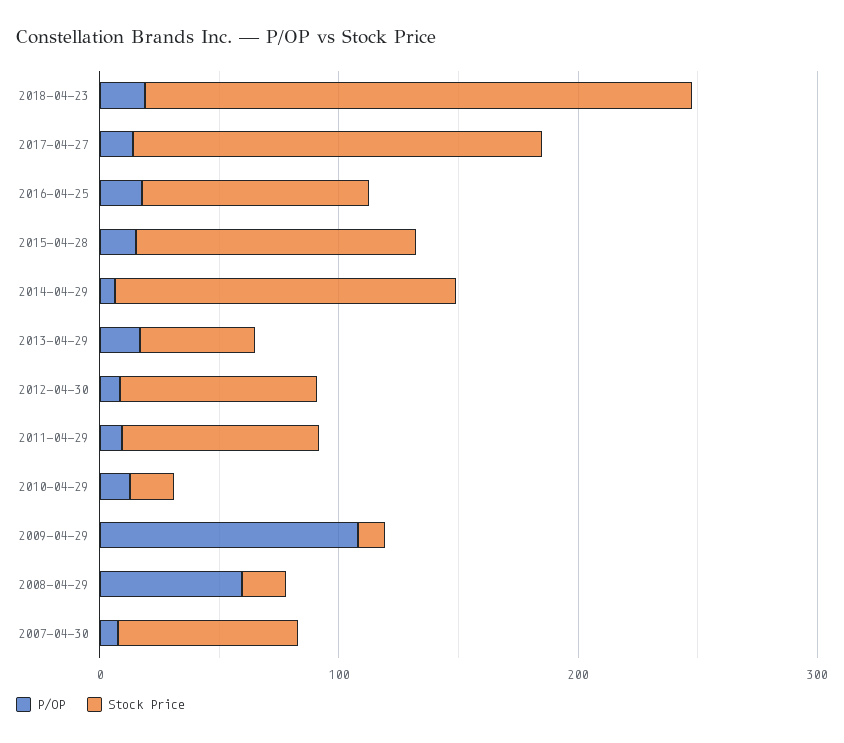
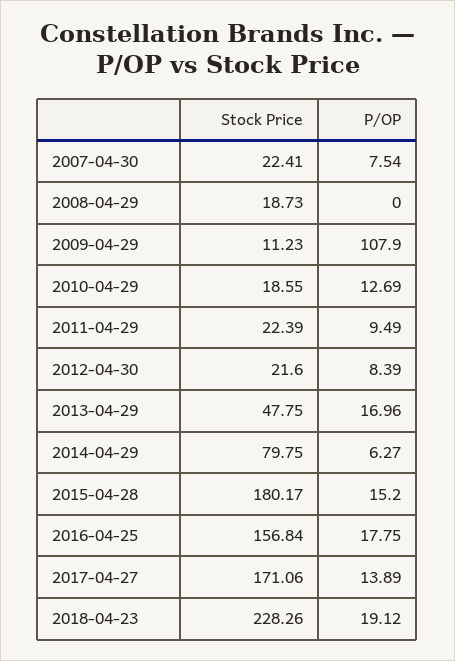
Stock Price, 2016-04-25: 100 -> 156.84
Stock Price, 2015-04-28: 120 -> 180.17
Stock Price, 2014-04-29: 140 -> 79.75
Stock Price, 2012-04-30: 80 -> 21.6
Stock Price, 2011-04-29: 80 -> 22.39
P/OP, 2008-04-29: 60 -> 0
Stock Price, 2007-04-30: 80 -> 22.41

